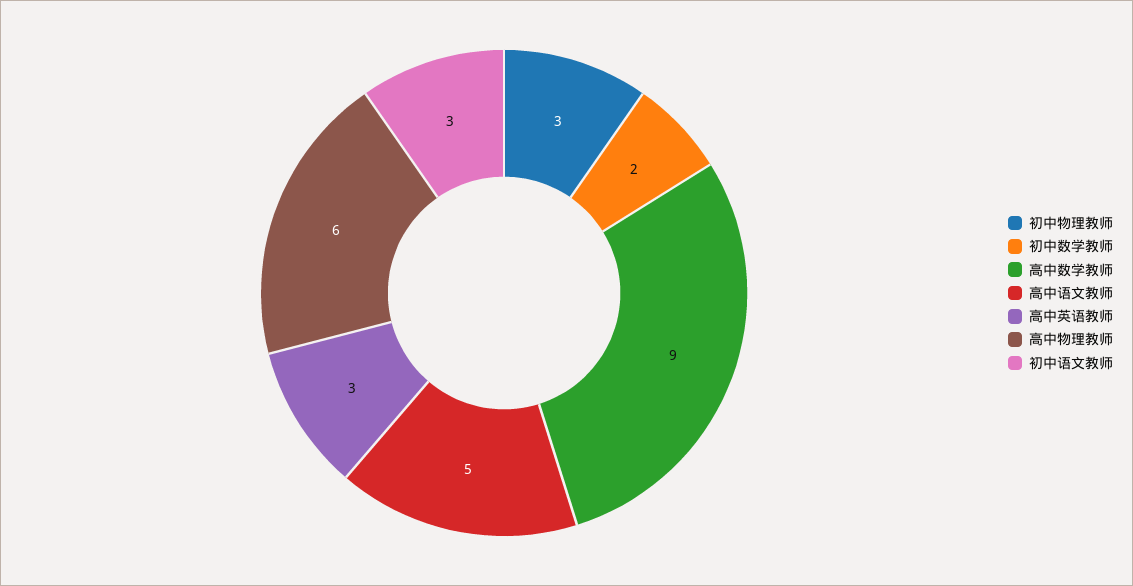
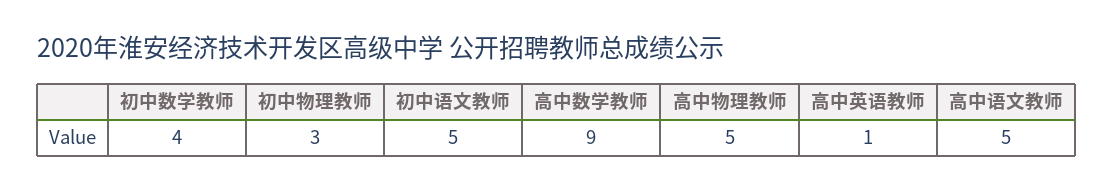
初中数学教师: 2 -> 4
高中英语教师: 3 -> 1
高中物理教师: 6 -> 5
初中语文教师: 3 -> 5

